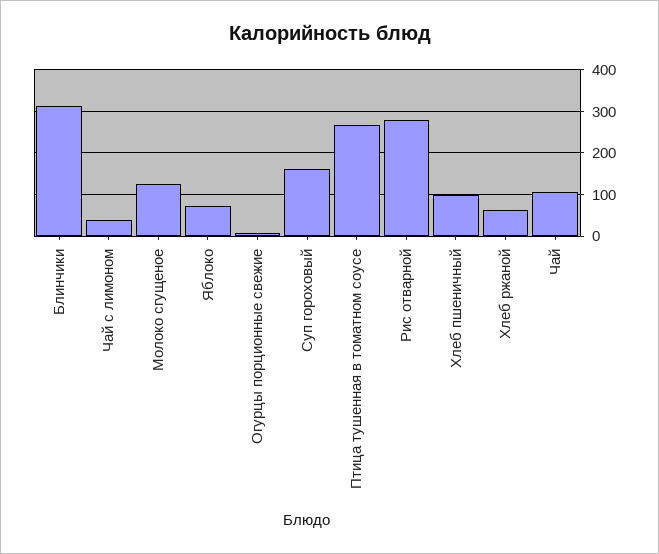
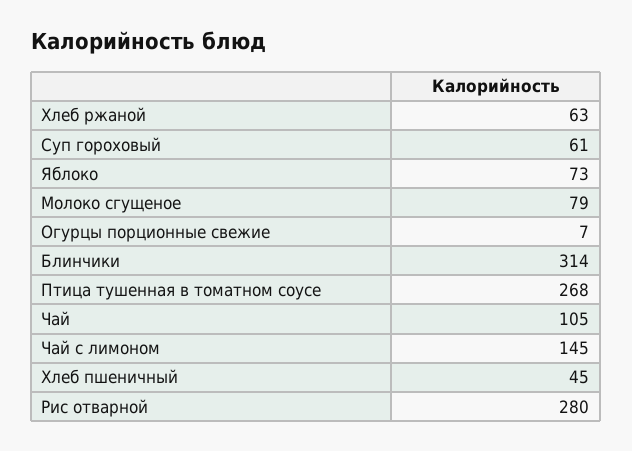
Чай с лимоном: 40 -> 145
Молоко сгущеное: 120 -> 79
Суп гороховый: 160 -> 61
Хлеб пшеничный: 100 -> 45

